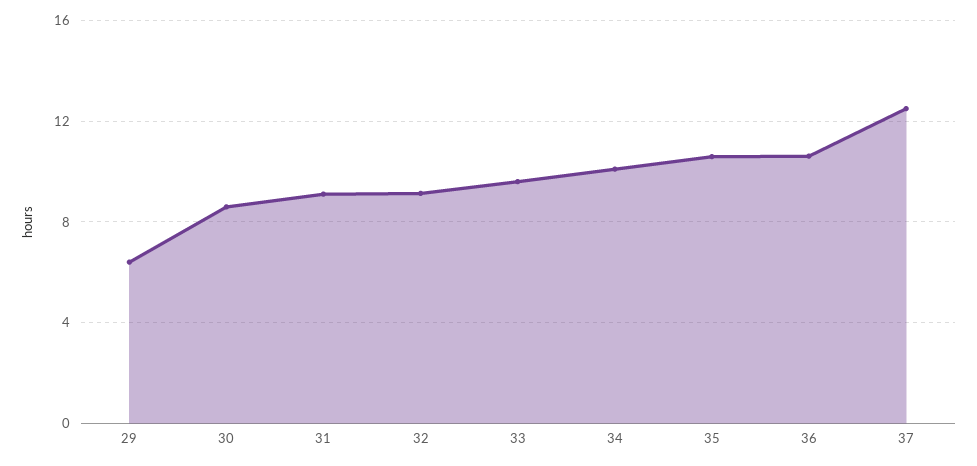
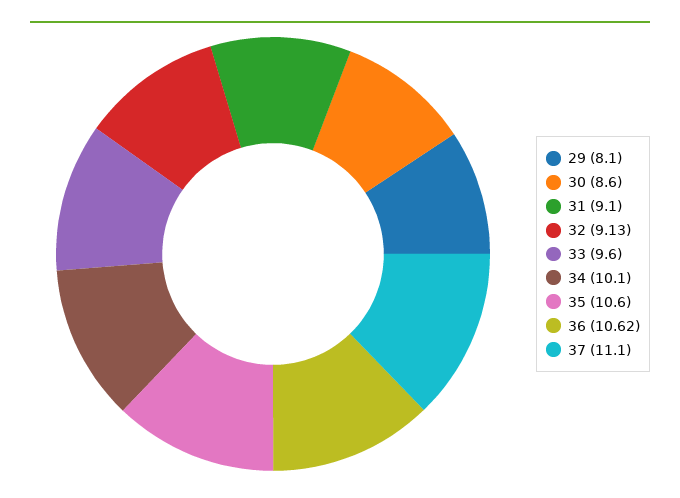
29: 6.5 -> 8.1
37: 12.5 -> 11.1

